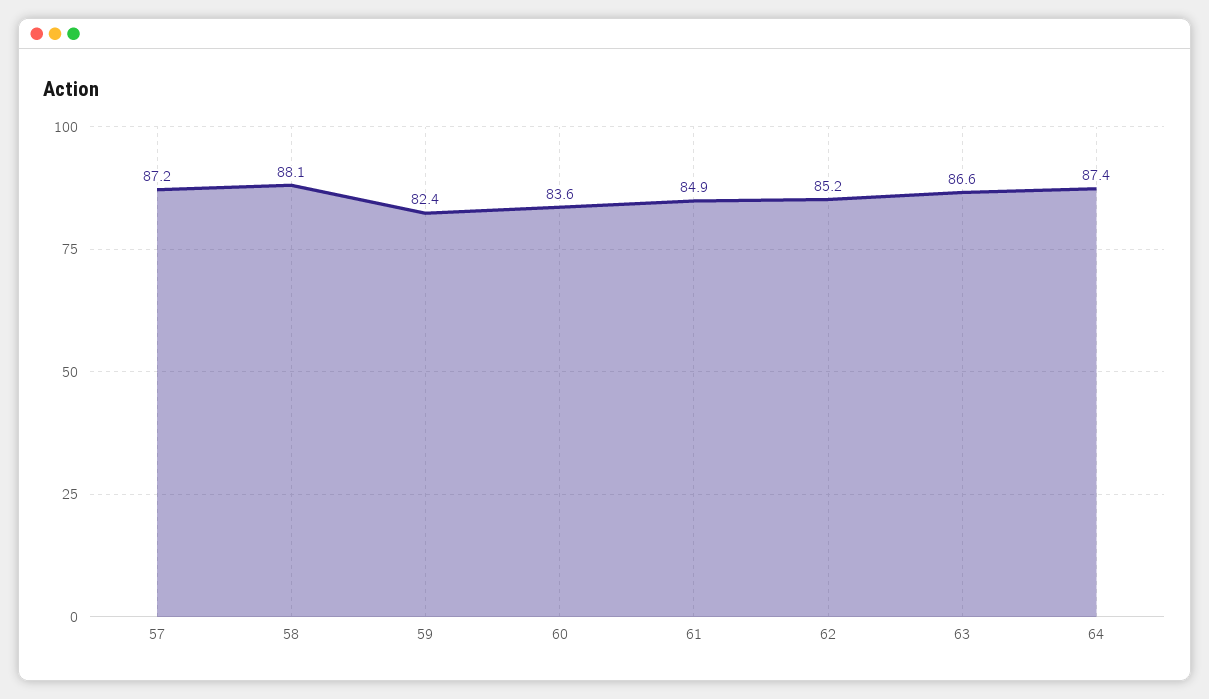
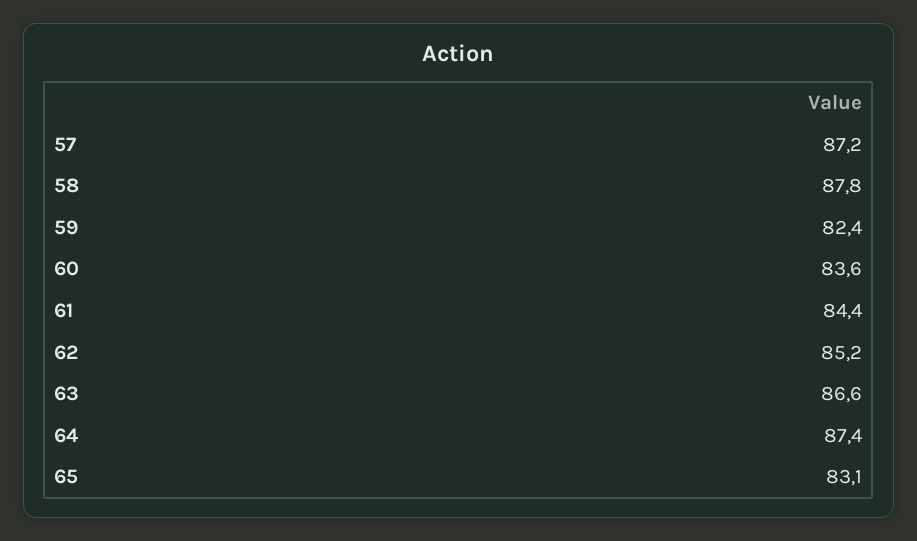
58: 88.1 -> 87.8
61: 84.9 -> 84.4
65: none -> 83.1

